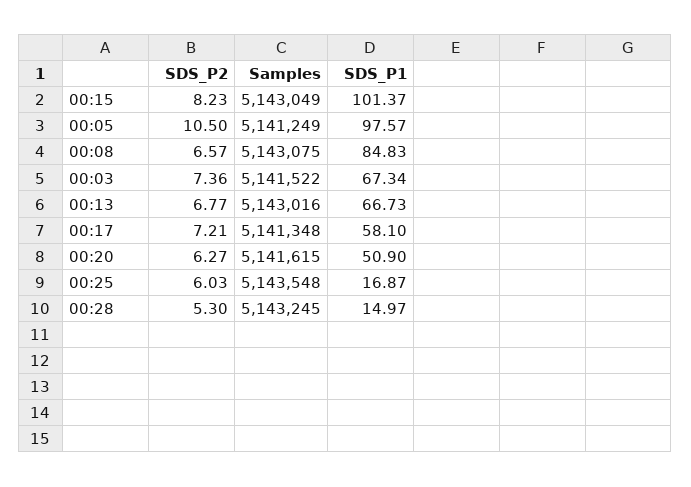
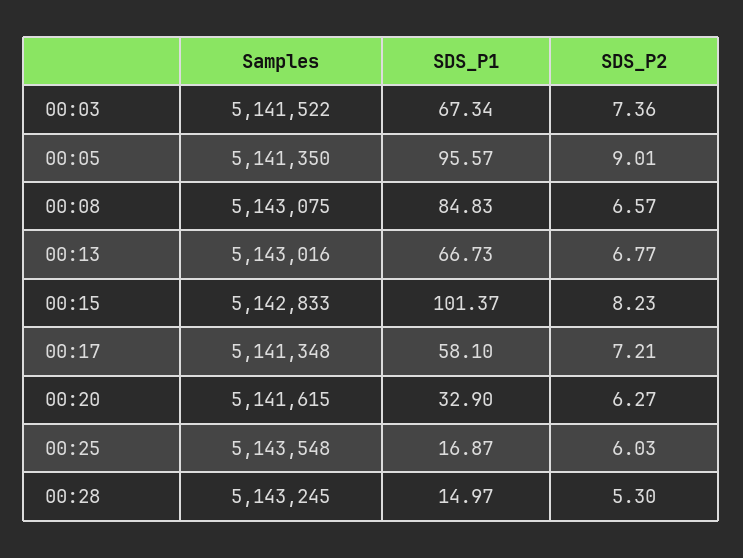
Samples, 00:15: 5143049 -> 5142833
SDS_P2, 00:05: 10.5 -> 9.01
Samples, 00:05: 5141249 -> 5141350
SDS_P1, 00:05: 97.57 -> 95.57
SDS_P1, 00:20: 50.9 -> 32.9

